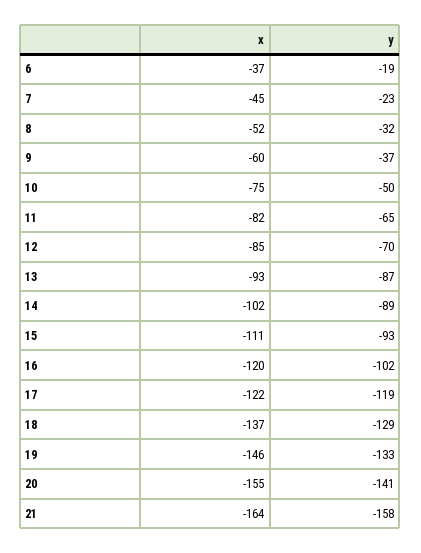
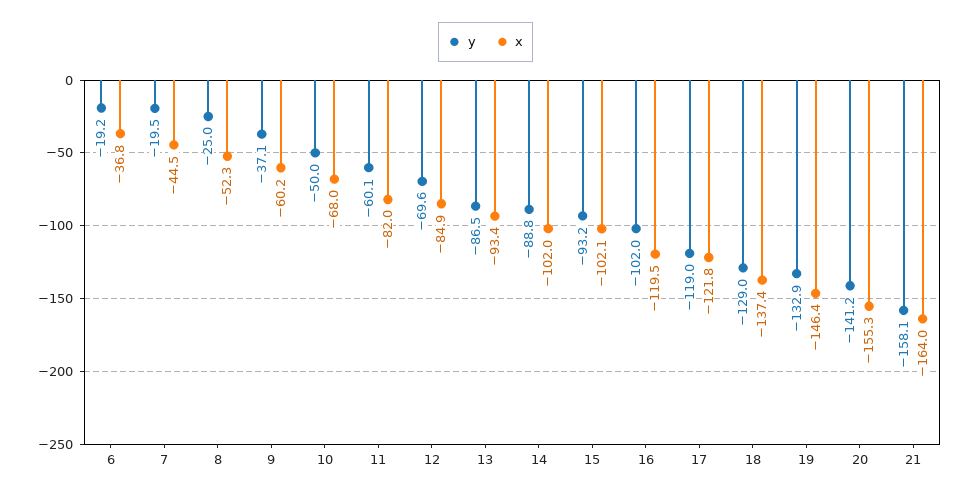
y, 7: -23 -> -19.5
y, 8: -32 -> -25
x, 10: -75 -> -68
y, 11: -65 -> -60.1
x, 15: -111 -> -102.1

